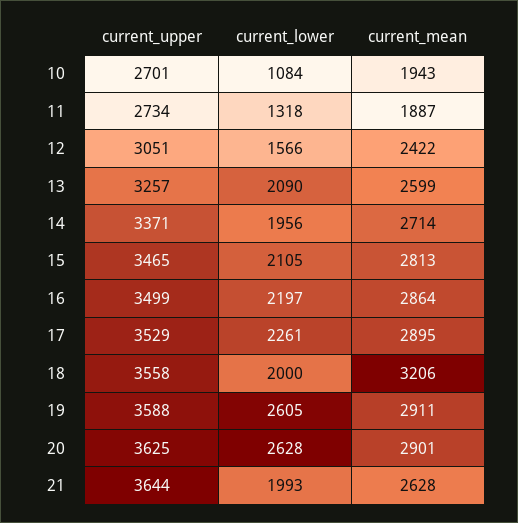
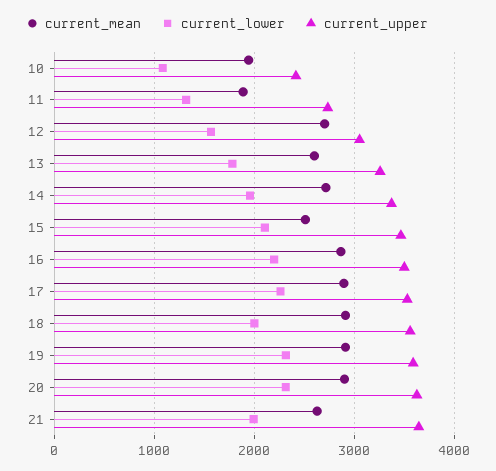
current_upper, 10: 2701 -> 2400
current_mean, 12: 2422 -> 2700
current_lower, 13: 2090 -> 1800
current_mean, 15: 2813 -> 2500
current_mean, 18: 3206 -> 2900
current_lower, 19: 2605 -> 2300
current_lower, 20: 2628 -> 2300

